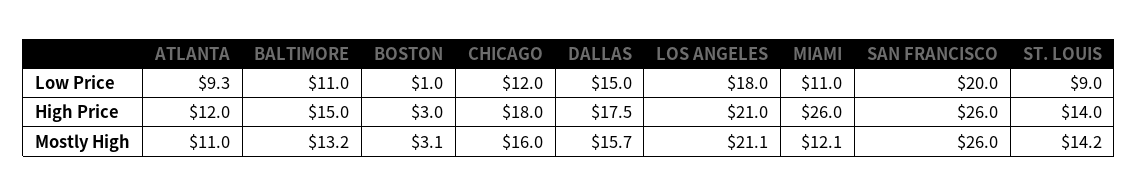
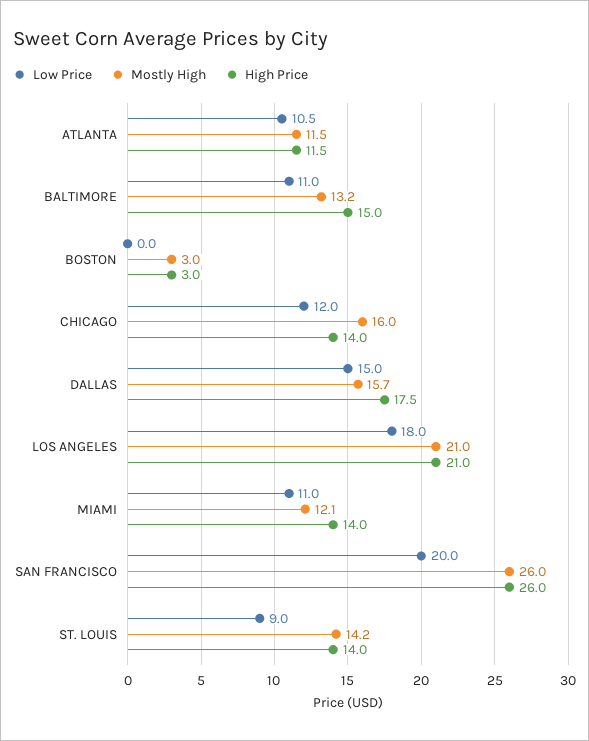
Low Price, ATLANTA: 9.3 -> 10.5
Low Price, BOSTON: 1 -> 0
High Price, ATLANTA: 12 -> 11.5
High Price, CHICAGO: 18 -> 14
High Price, MIAMI: 26 -> 14
Mostly High, ATLANTA: 11 -> 11.5
Mostly High, BOSTON: 3.1 -> 3
Mostly High, LOS ANGELES: 21.1 -> 21

